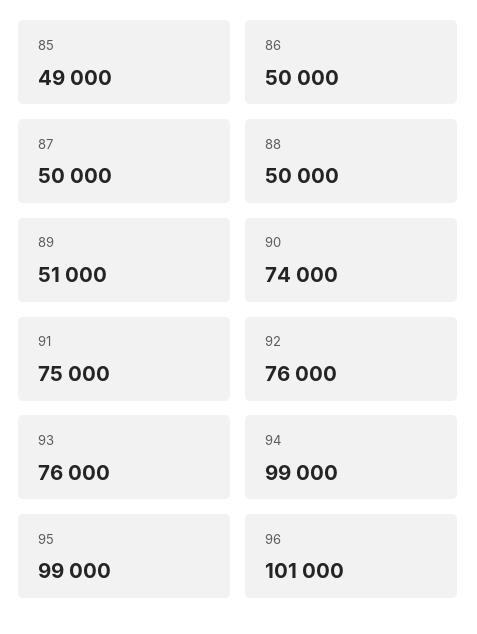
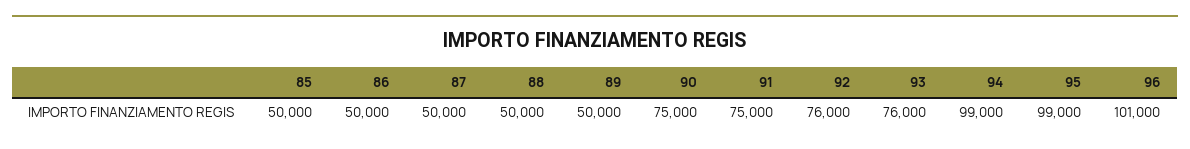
85: 49000 -> 50000
89: 51000 -> 50000
90: 74000 -> 75000

